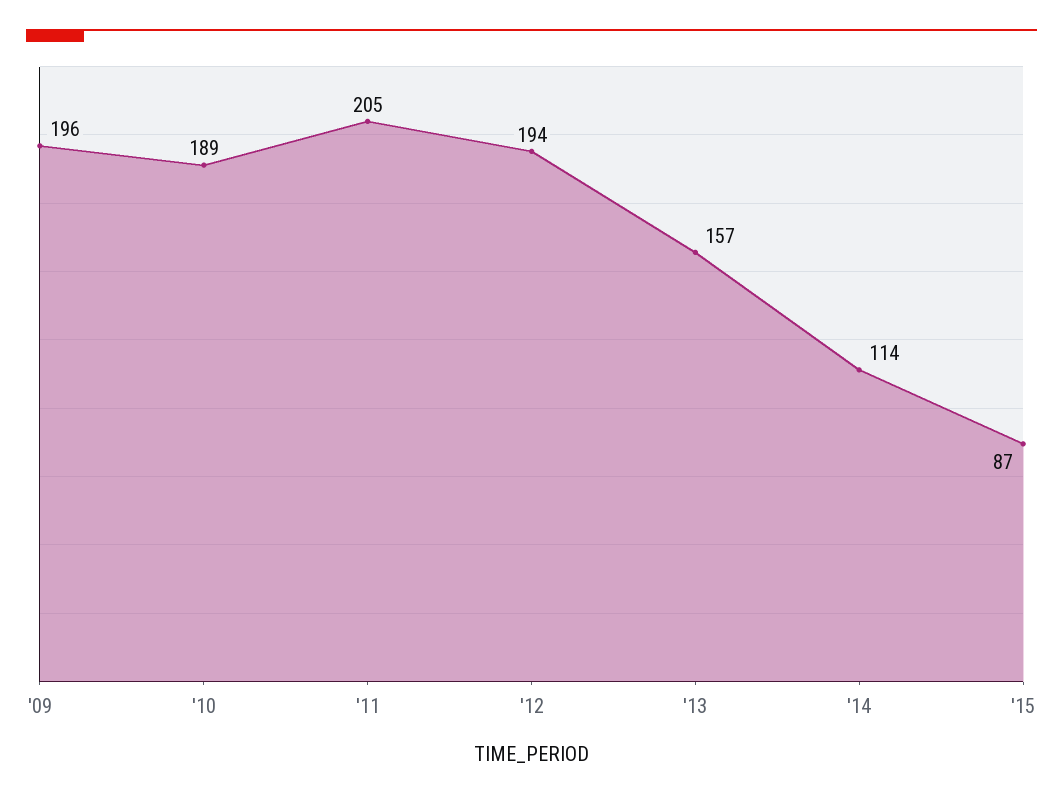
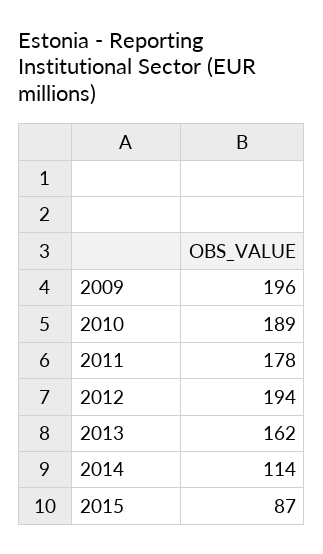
'11: 205 -> 178
'13: 157 -> 162

